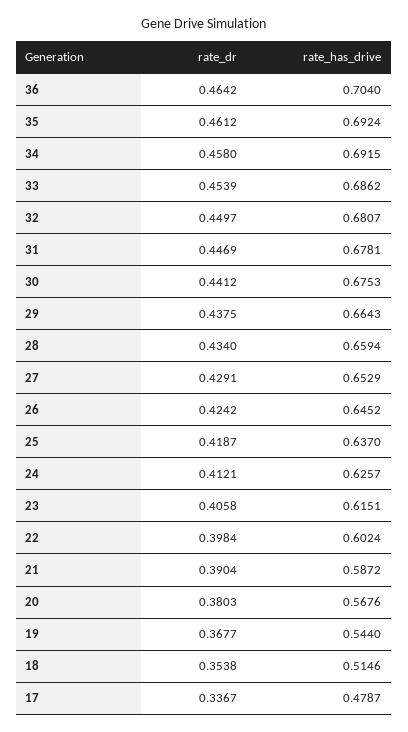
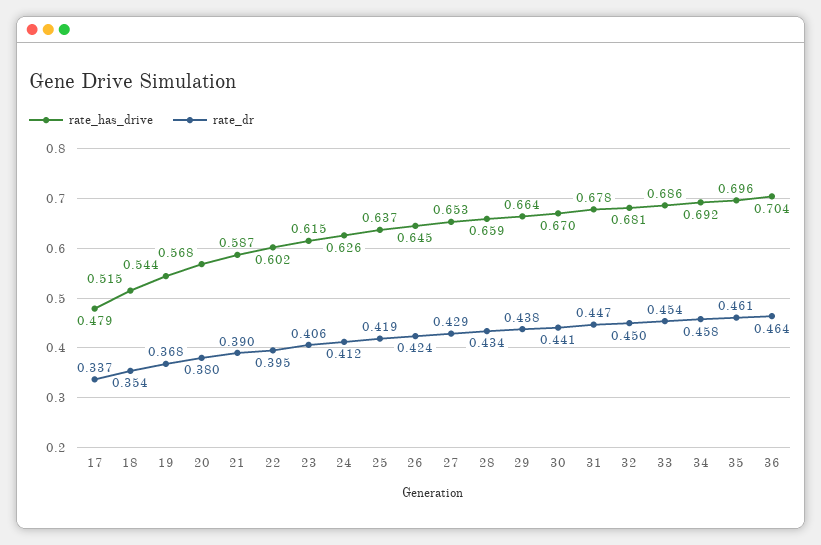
rate_has_drive, 35: 0.6924 -> 0.696
rate_has_drive, 30: 0.6753 -> 0.67
rate_dr, 22: 0.3984 -> 0.395

